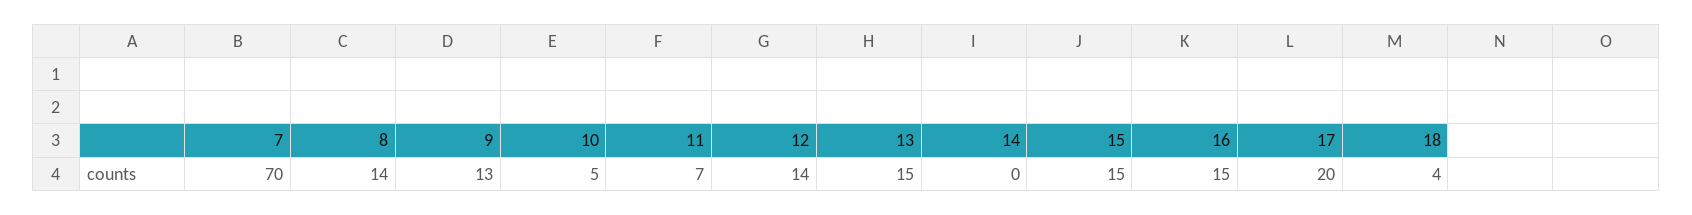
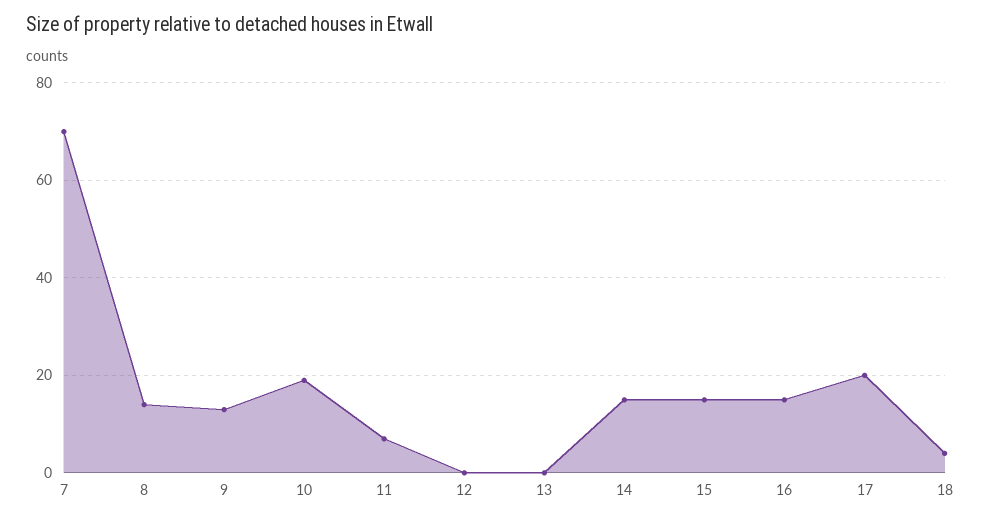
10: 5 -> 20
12: 14 -> 0
13: 15 -> 0
14: 0 -> 15

